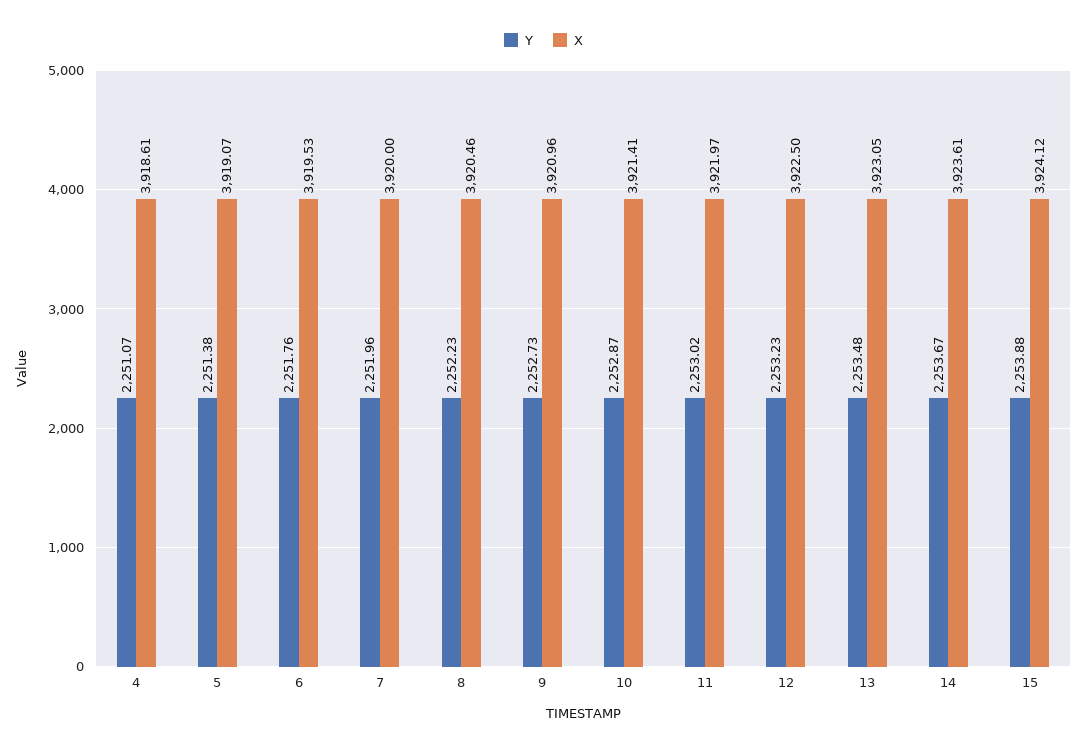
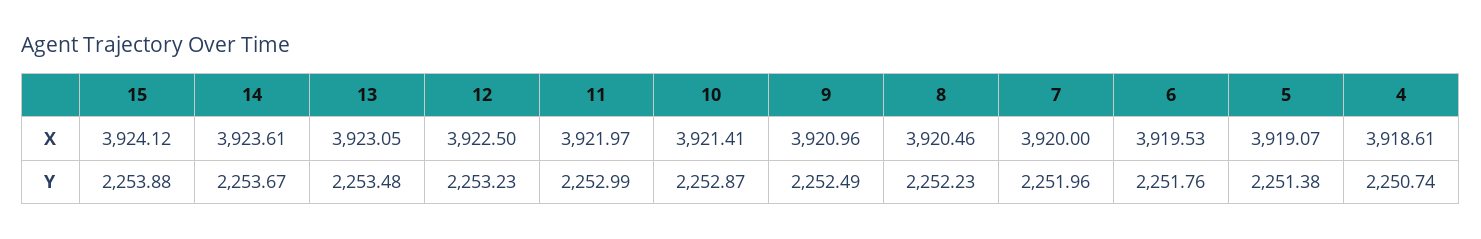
Y, 4: 2251.07 -> 2250.74
Y, 9: 2252.73 -> 2252.49
Y, 11: 2253.02 -> 2252.99

